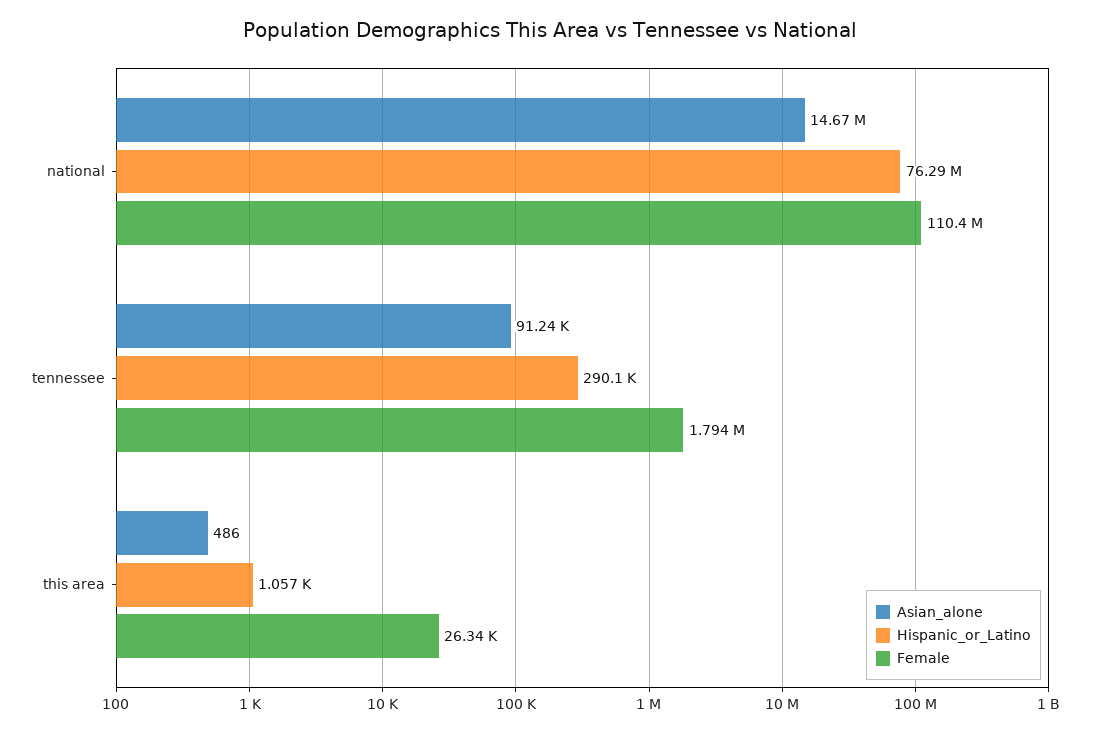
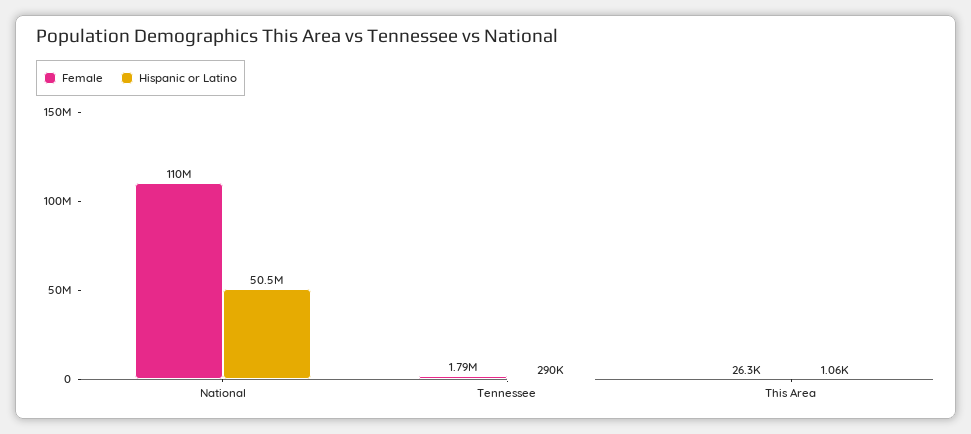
Asian_alone, national: 14670000 -> none
Hispanic_or_Latino, national: 76290000 -> 50500000
Asian_alone, tennessee: 91240 -> none
Asian_alone, this area: 486 -> none

